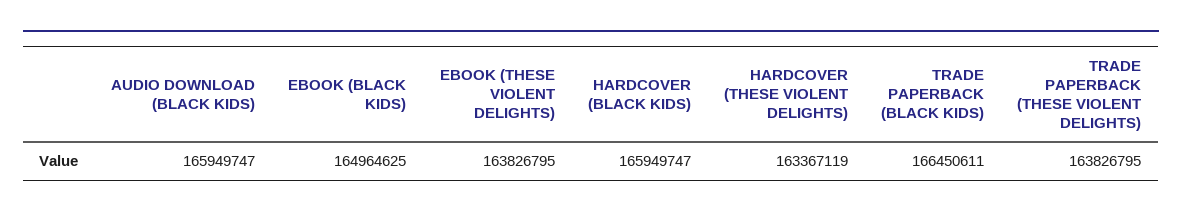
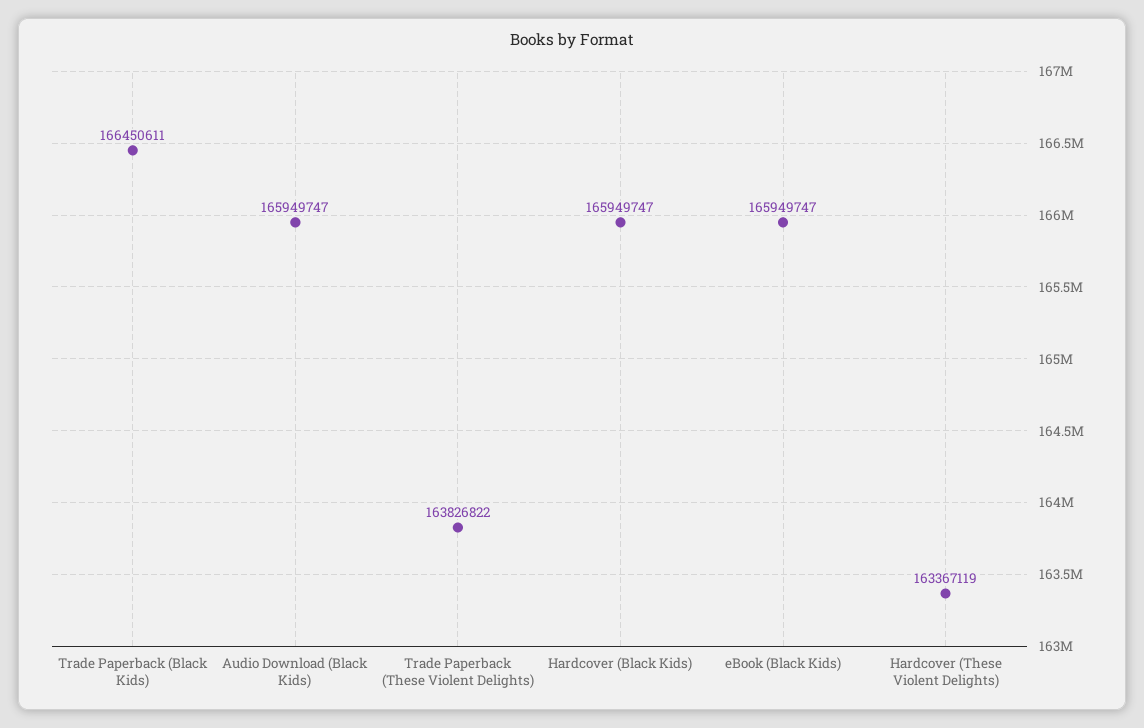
EBOOK (BLACK KIDS): 164964625 -> 165949747
EBOOK (THESE VIOLENT DELIGHTS): 163826795 -> none
TRADE PAPERBACK (THESE VIOLENT DELIGHTS): 163826795 -> 163826822

